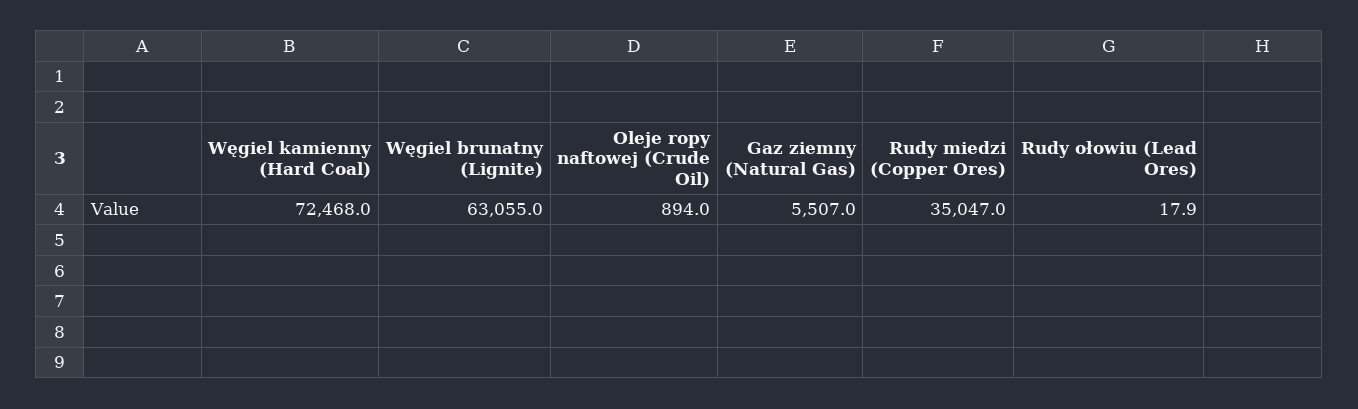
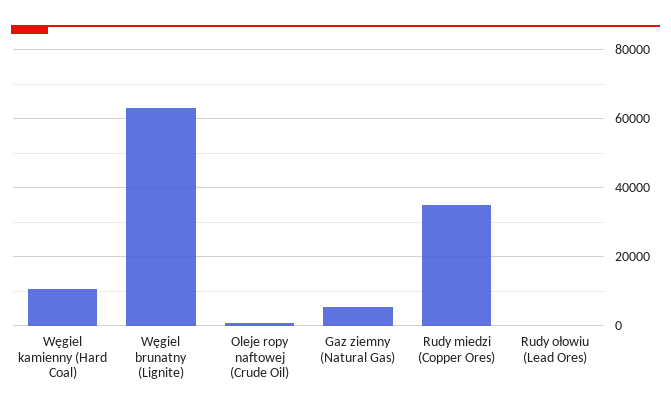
Węgiel kamienny (Hard Coal): 72468 -> 10000

